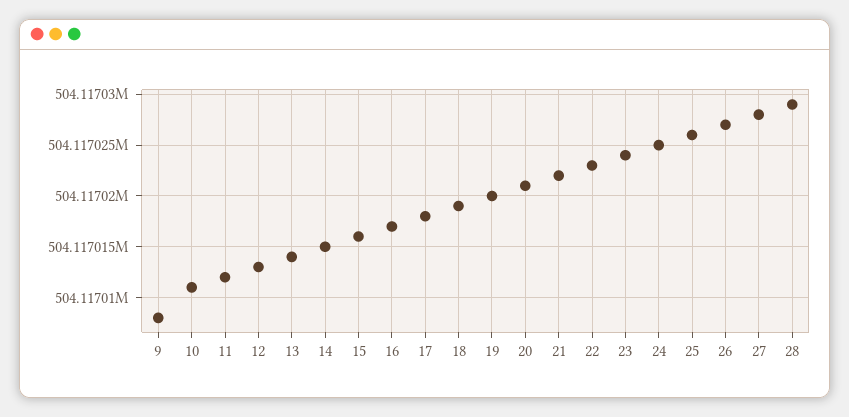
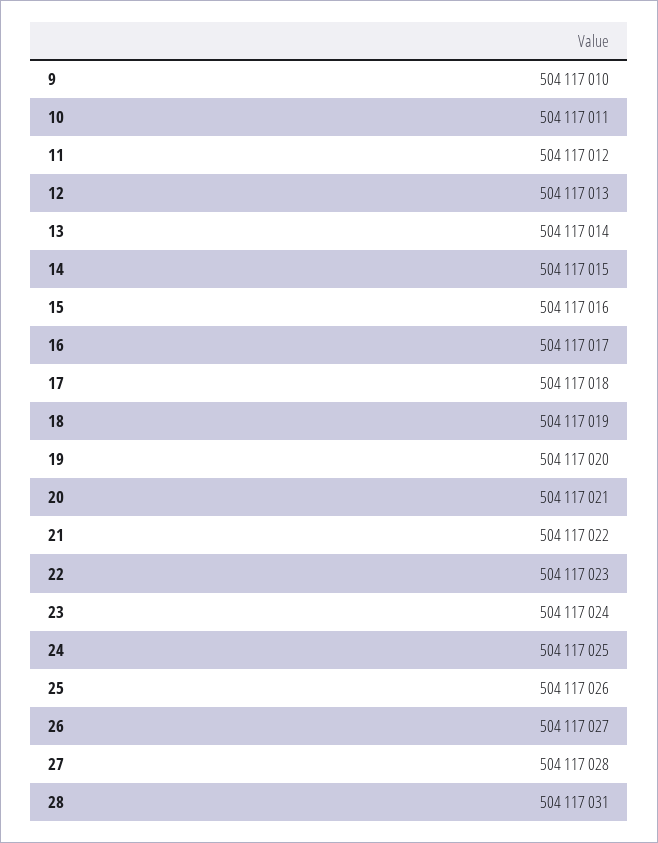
9: 504117008 -> 504117010
28: 504117029 -> 504117031

